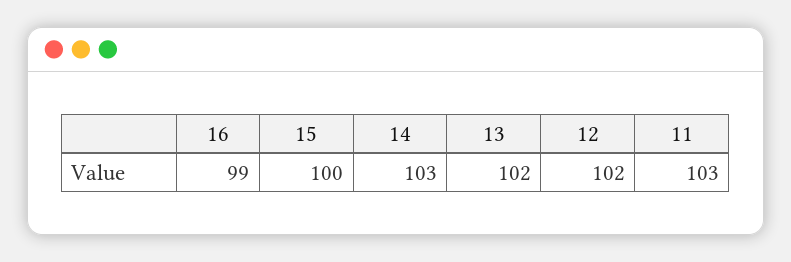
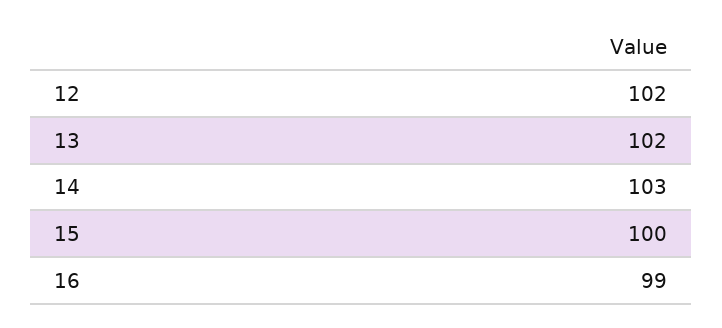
11: 103 -> none

